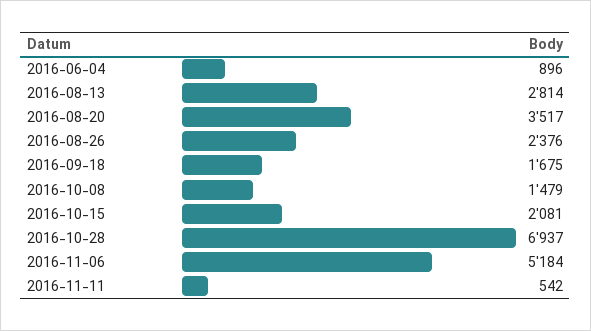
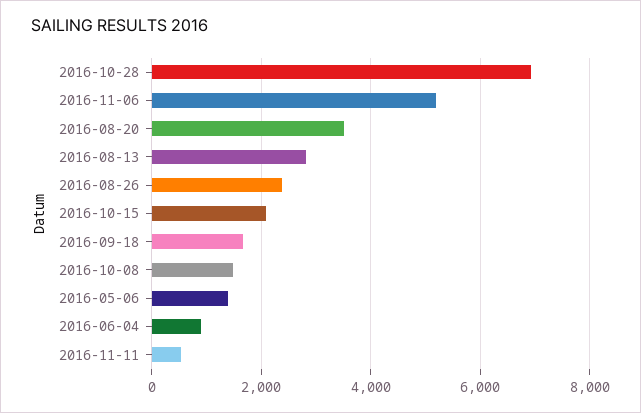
2016-05-06: none -> 1400

